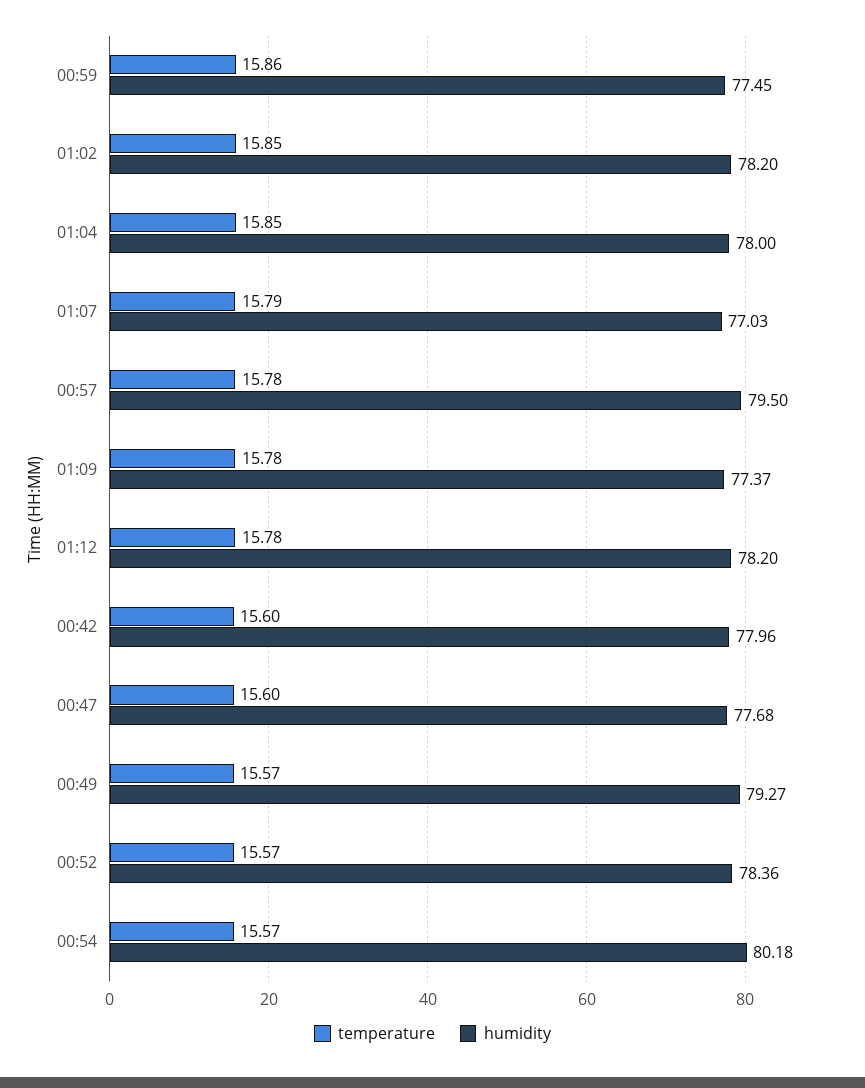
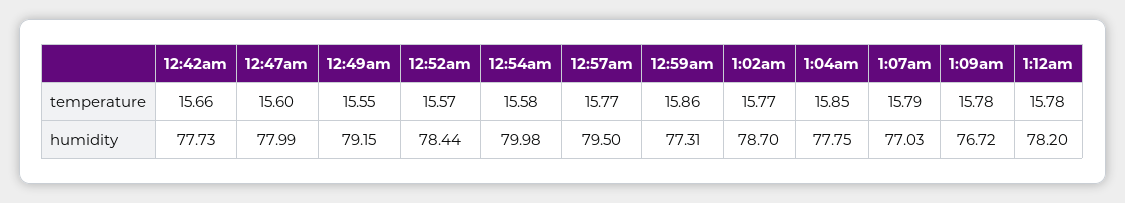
humidity, 00:59: 77.45 -> 77.31
temperature, 01:02: 15.85 -> 15.77
humidity, 01:02: 78.2 -> 78.7
humidity, 01:04: 78 -> 77.75
temperature, 00:57: 15.78 -> 15.77
humidity, 01:09: 77.37 -> 76.72
temperature, 00:42: 15.6 -> 15.66
humidity, 00:42: 77.96 -> 77.73
humidity, 00:47: 77.68 -> 77.99
temperature, 00:49: 15.57 -> 15.55
humidity, 00:49: 79.27 -> 79.15
humidity, 00:52: 78.36 -> 78.44
temperature, 00:54: 15.57 -> 15.58
humidity, 00:54: 80.18 -> 79.98

